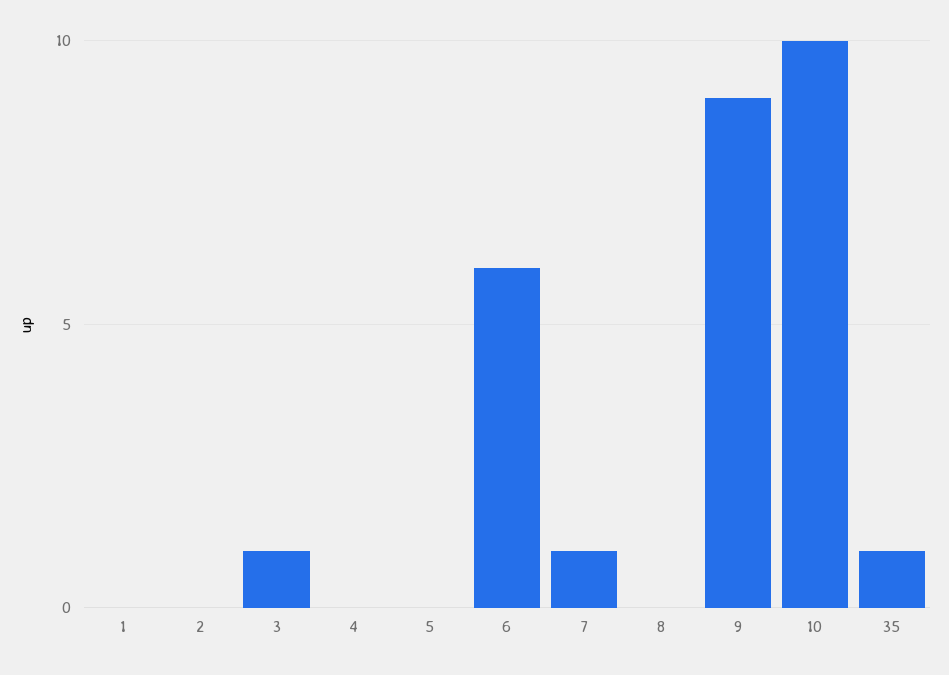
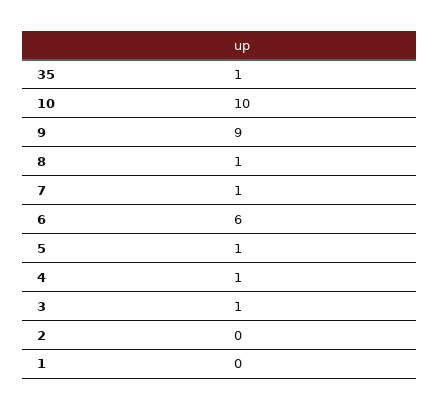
4: 0 -> 1
5: 0 -> 1
8: 0 -> 1

